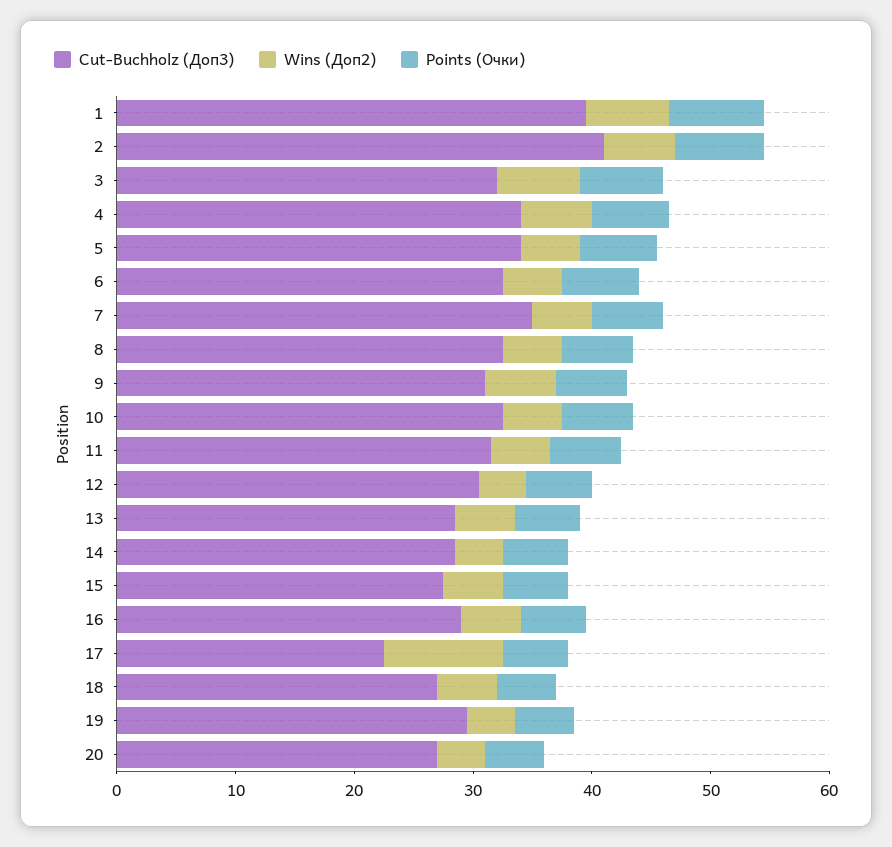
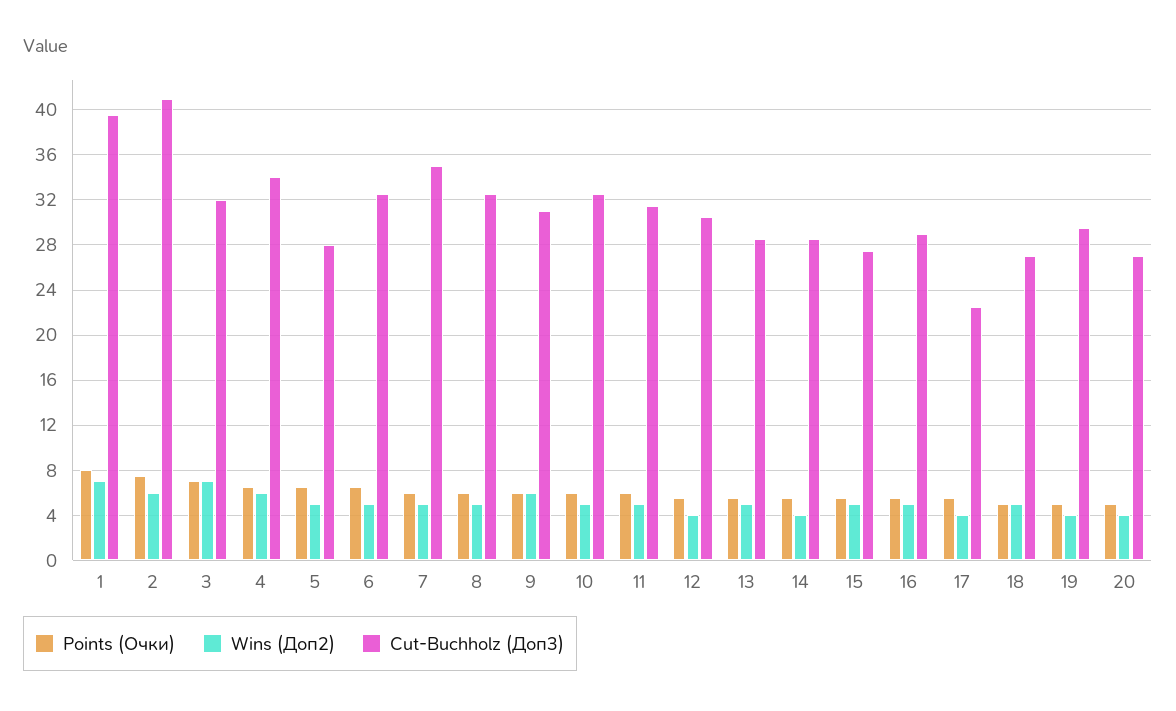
Cut-Buchholz (Доп3), 5: 34 -> 28
Wins (Доп2), 17: 10 -> 4

